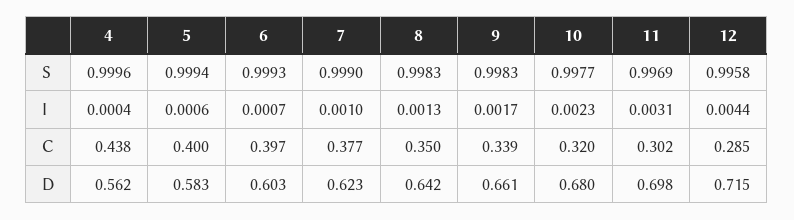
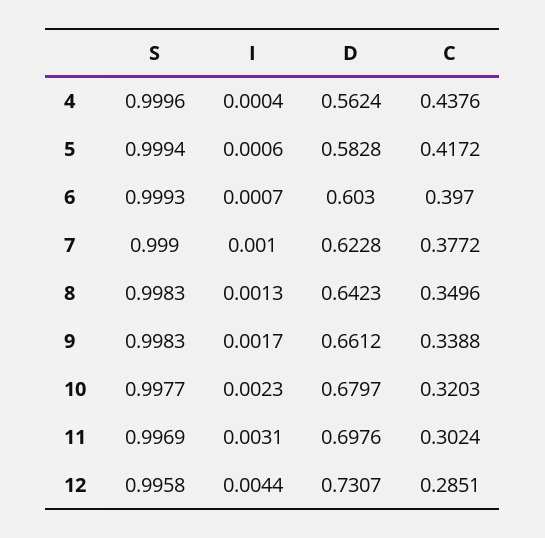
5, C: 0.4 -> 0.4172
12, D: 0.715 -> 0.7307

